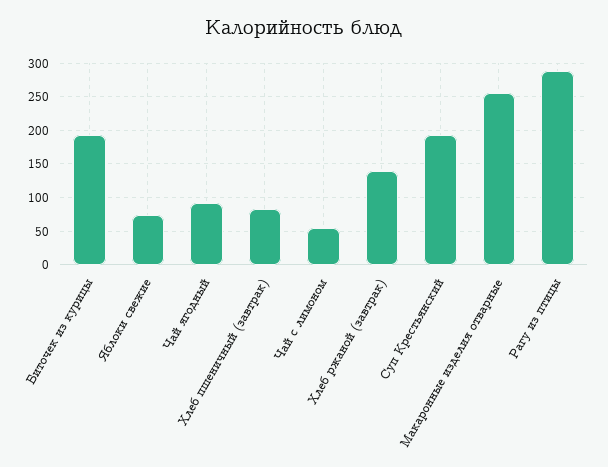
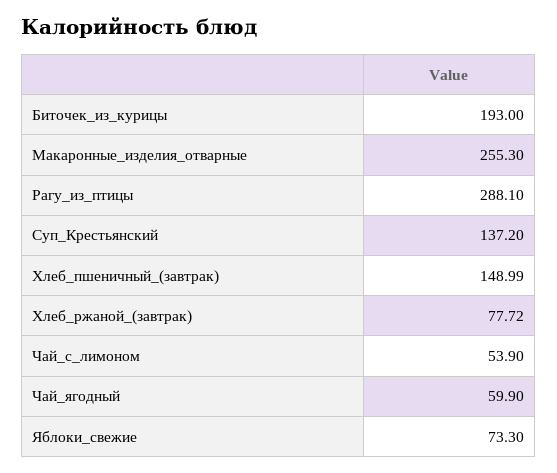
Чай ягодный: 90 -> 59.9
Хлеб пшеничный (завтрак): 80 -> 148.99
Хлеб ржаной (завтрак): 140 -> 77.72
Суп Крестьянский: 190 -> 137.2

